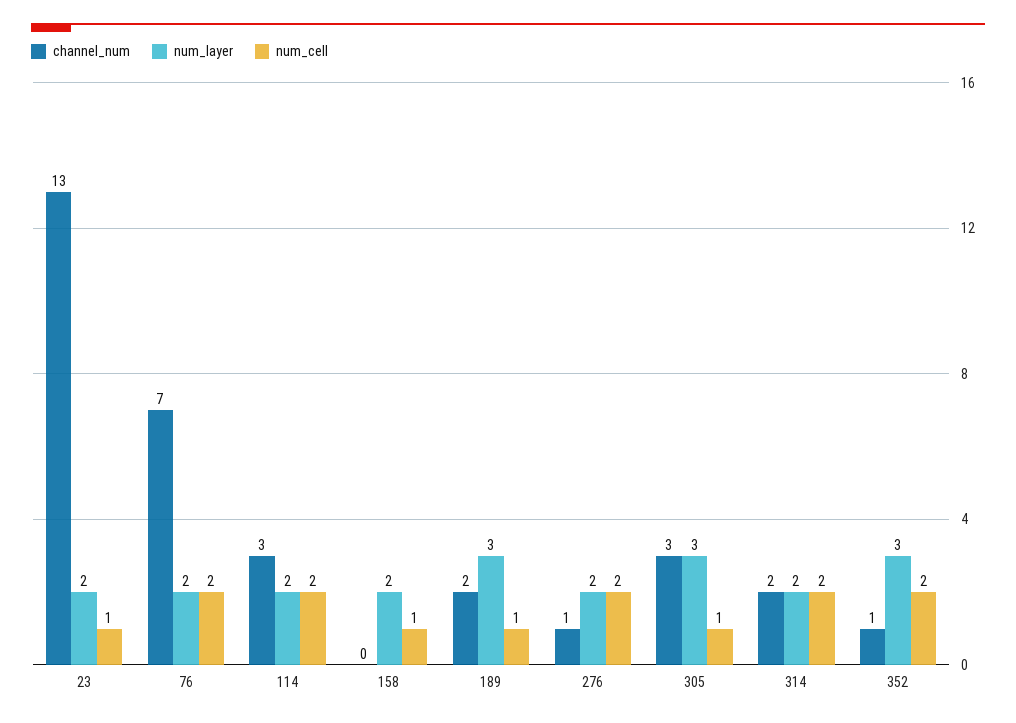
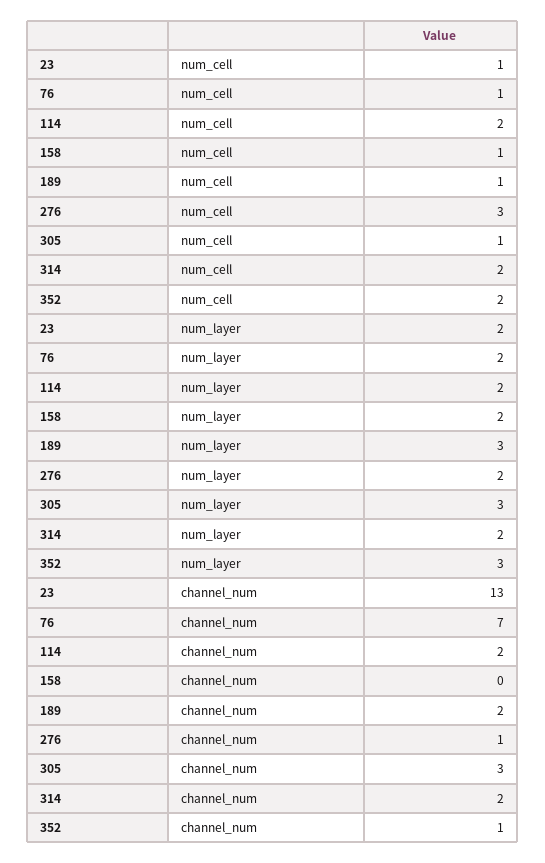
num_cell, 76: 2 -> 1
channel_num, 114: 3 -> 2
num_cell, 276: 2 -> 3

